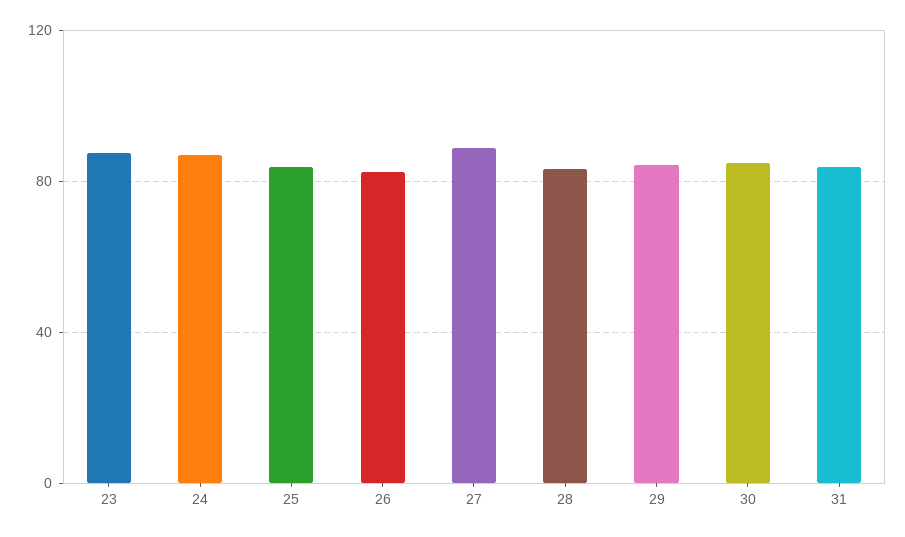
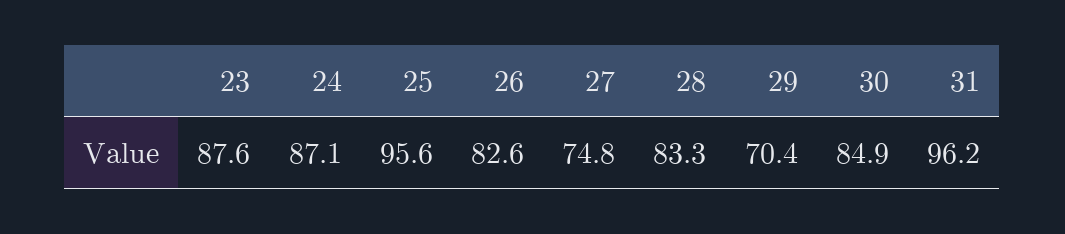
25: 85 -> 95.6
27: 90 -> 74.8
29: 85 -> 70.4
31: 85 -> 96.2

